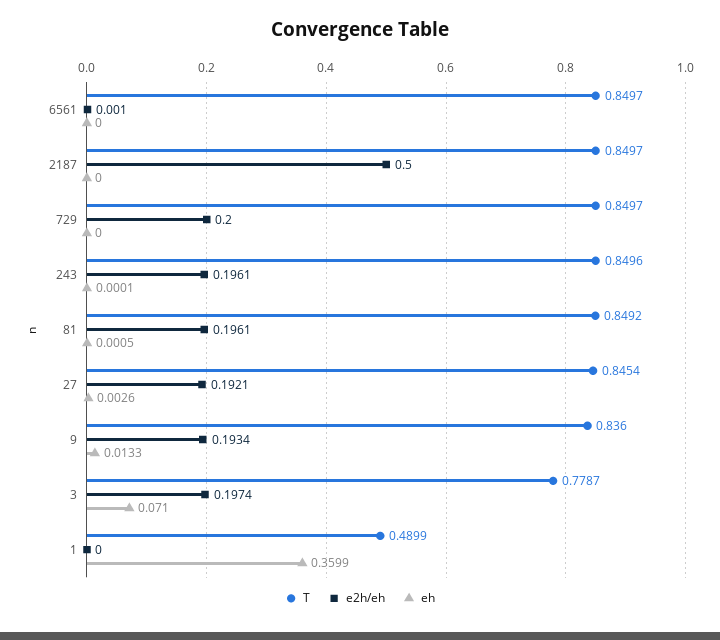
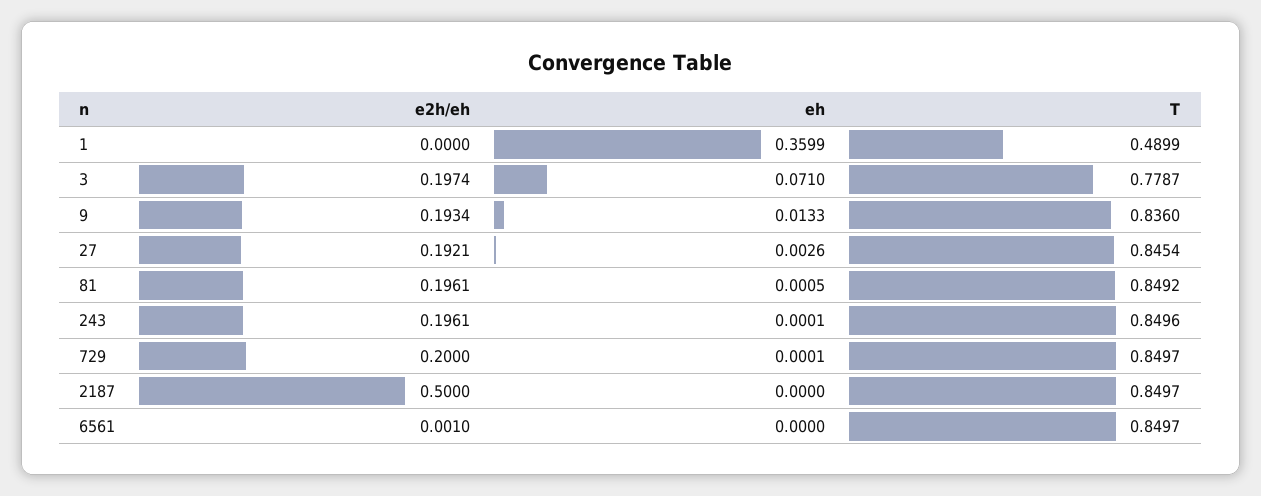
eh, 729: 0 -> 0.0001

